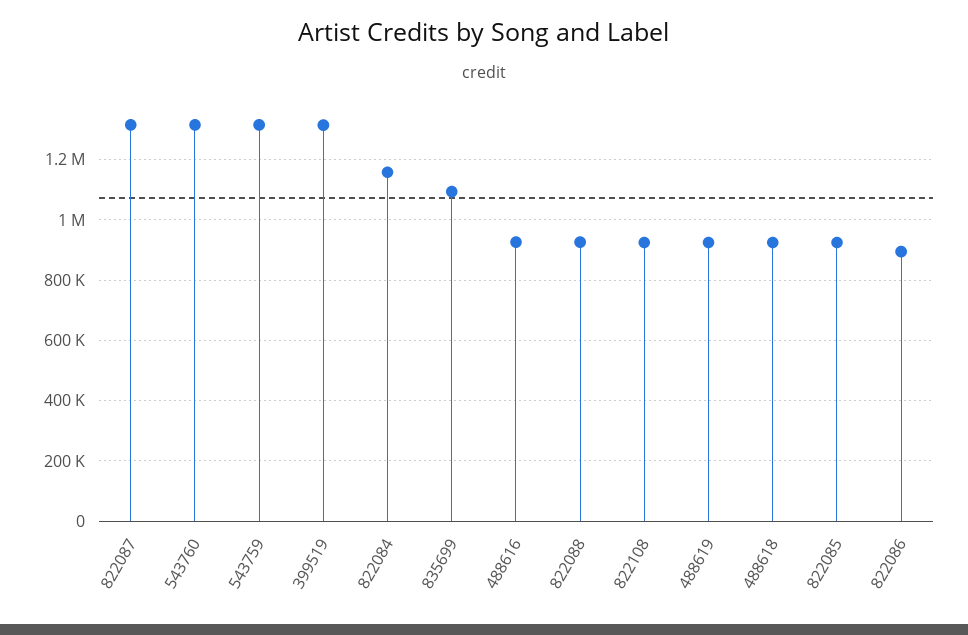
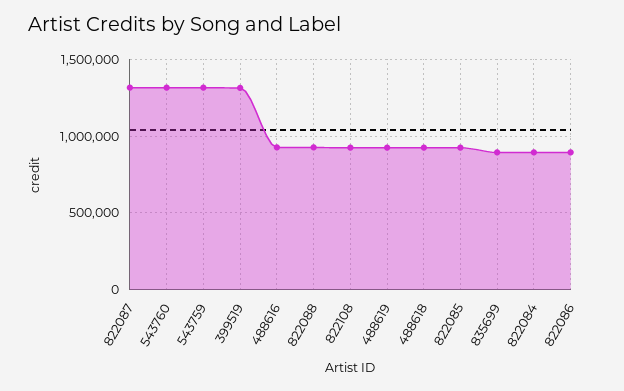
822084: 1160000 -> 900000
835699: 1100000 -> 900000

